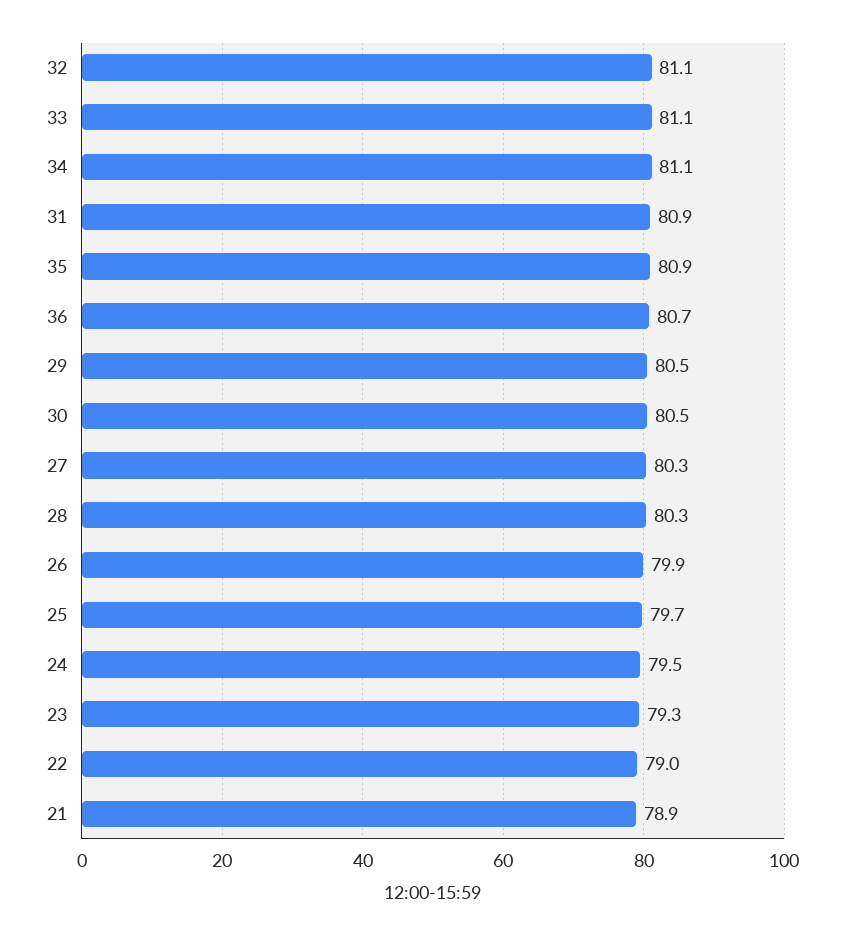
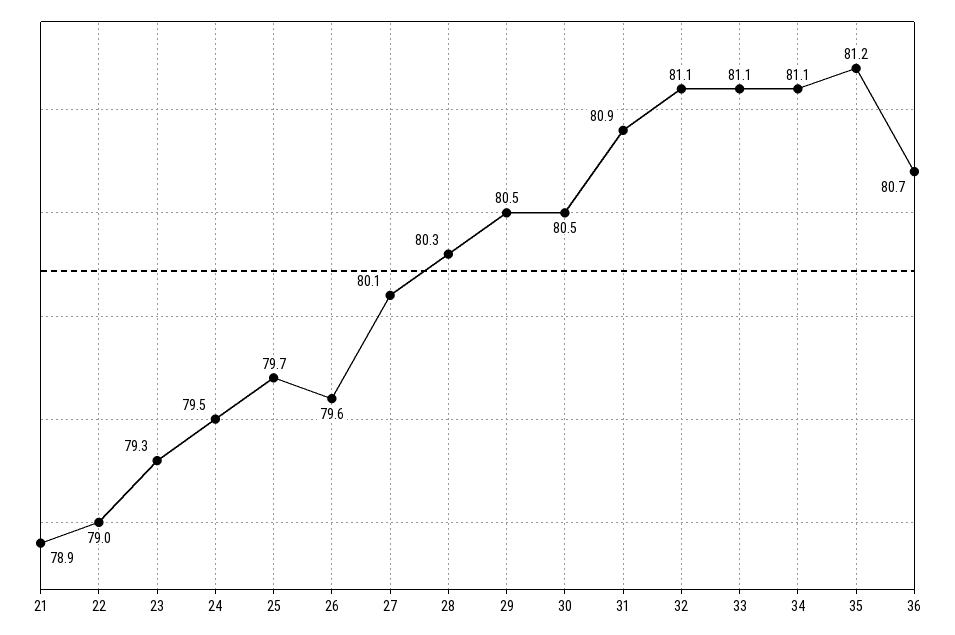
35: 80.9 -> 81.2
27: 80.3 -> 80.1
26: 79.9 -> 79.6

